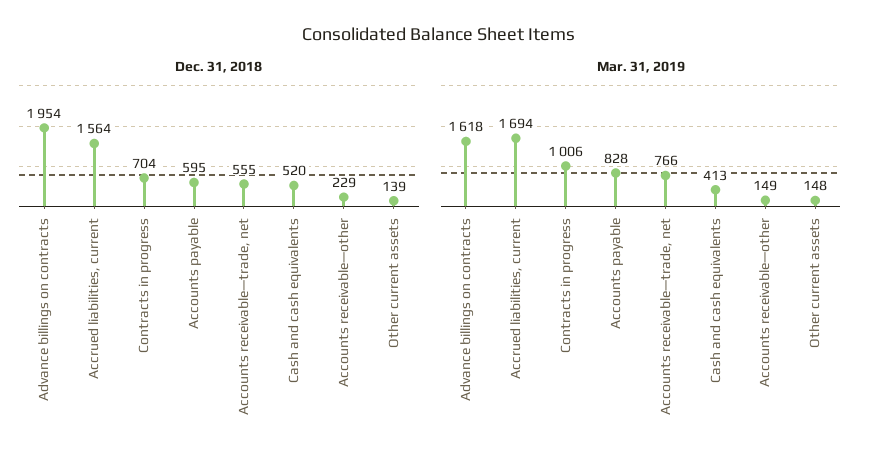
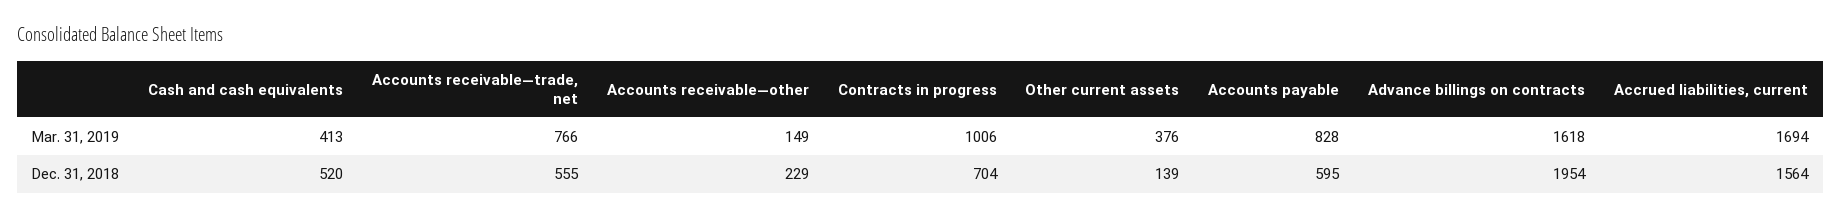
Mar. 31, 2019, Other current assets: 148 -> 376

